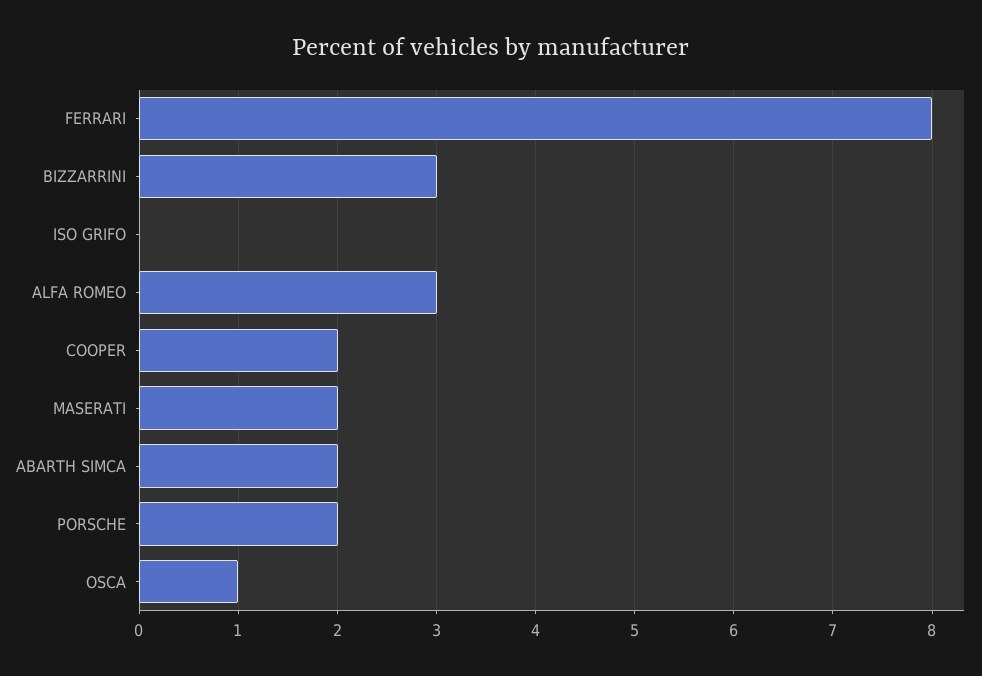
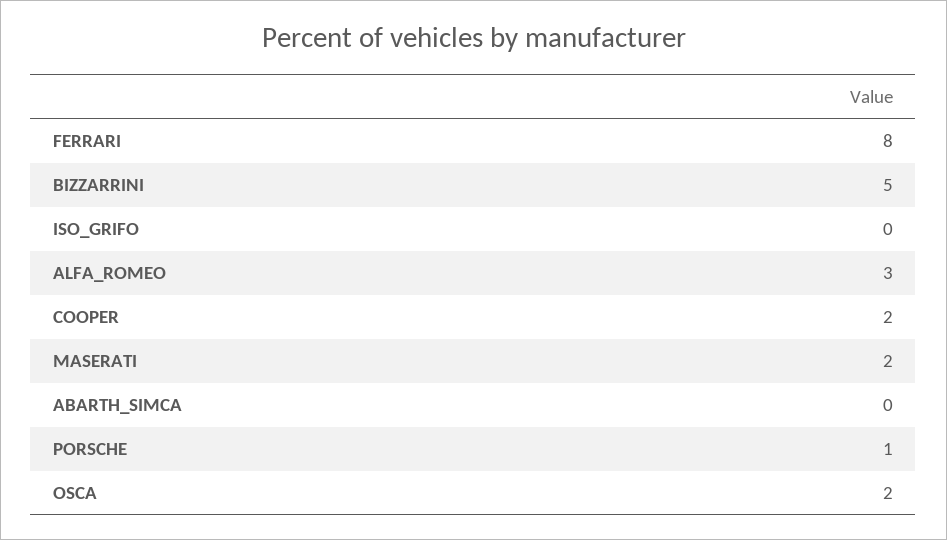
BIZZARRINI: 3 -> 5
ABARTH SIMCA: 2 -> 0
PORSCHE: 2 -> 1
OSCA: 1 -> 2

